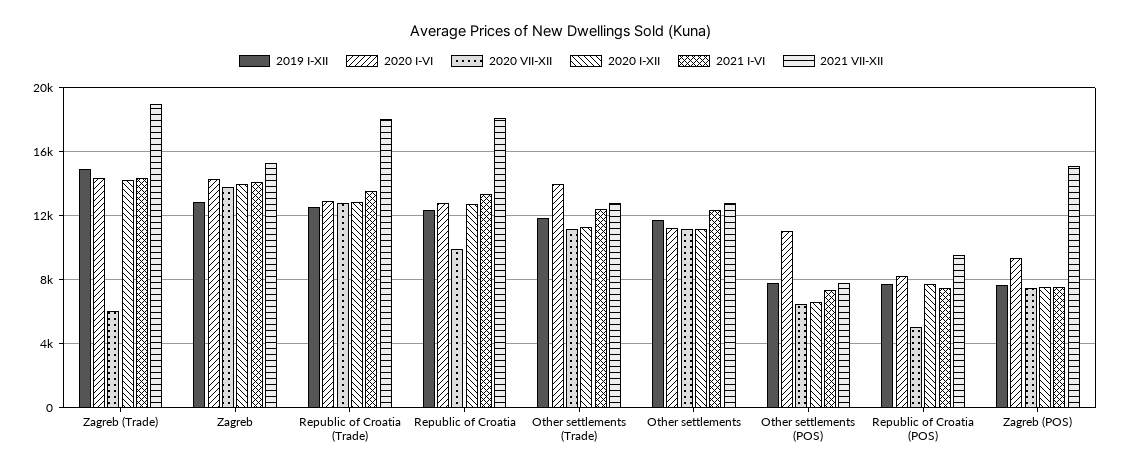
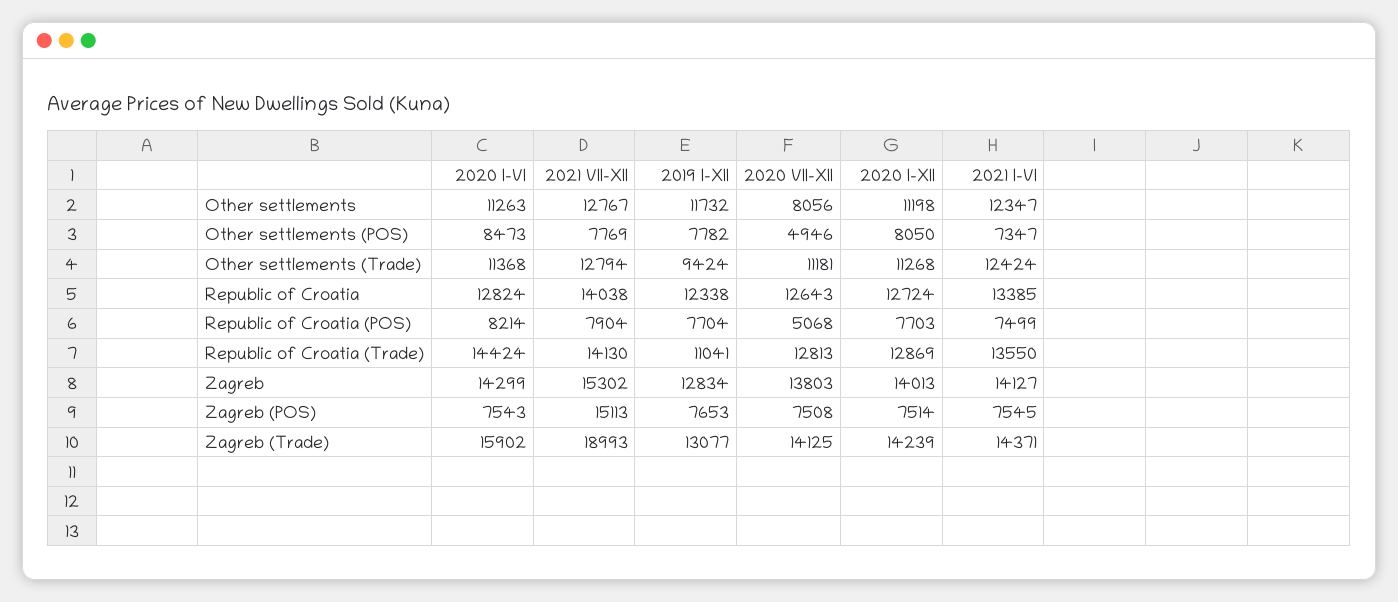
2019 I-XII, Zagreb (Trade): 15000 -> 13077
2020 I-VI, Zagreb (Trade): 14500 -> 15902
2020 VII-XII, Zagreb (Trade): 6000 -> 14125
2019 I-XII, Republic of Croatia (Trade): 12500 -> 11041
2020 I-VI, Republic of Croatia (Trade): 13000 -> 14424
2021 VII-XII, Republic of Croatia (Trade): 18000 -> 14130
2020 VII-XII, Republic of Croatia: 10000 -> 12643
2021 VII-XII, Republic of Croatia: 18000 -> 14038
2019 I-XII, Other settlements (Trade): 12000 -> 9424
2020 I-VI, Other settlements (Trade): 14000 -> 11368
2020 VII-XII, Other settlements: 11000 -> 8056
2020 I-VI, Other settlements (POS): 11000 -> 8473
2020 VII-XII, Other settlements (POS): 6500 -> 4946
2020 I-XII, Other settlements (POS): 6500 -> 8050
2021 VII-XII, Republic of Croatia (POS): 9500 -> 7904
2020 I-VI, Zagreb (POS): 9500 -> 7543

